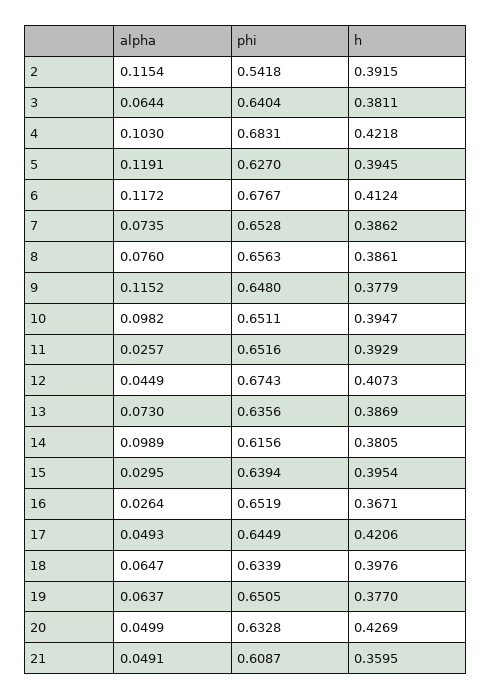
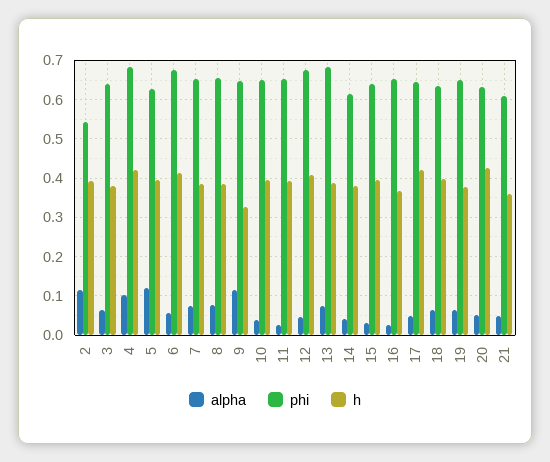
alpha, 6: 0.1172 -> 0.06
h, 9: 0.3779 -> 0.32
alpha, 10: 0.0982 -> 0.04
phi, 13: 0.6356 -> 0.68
alpha, 14: 0.0989 -> 0.04

